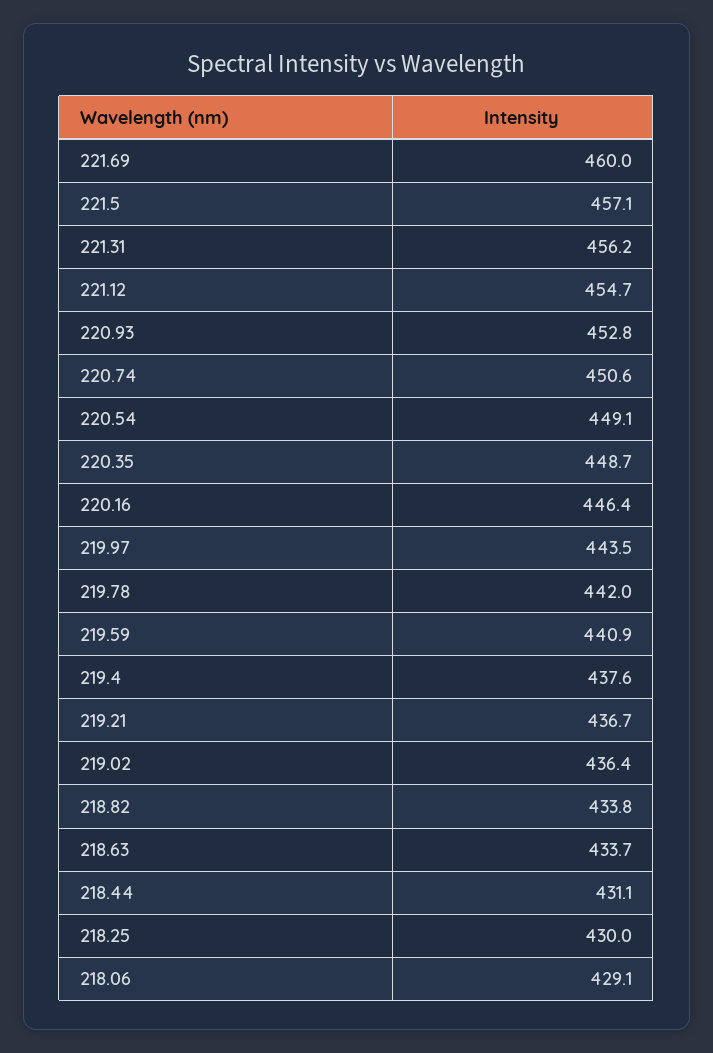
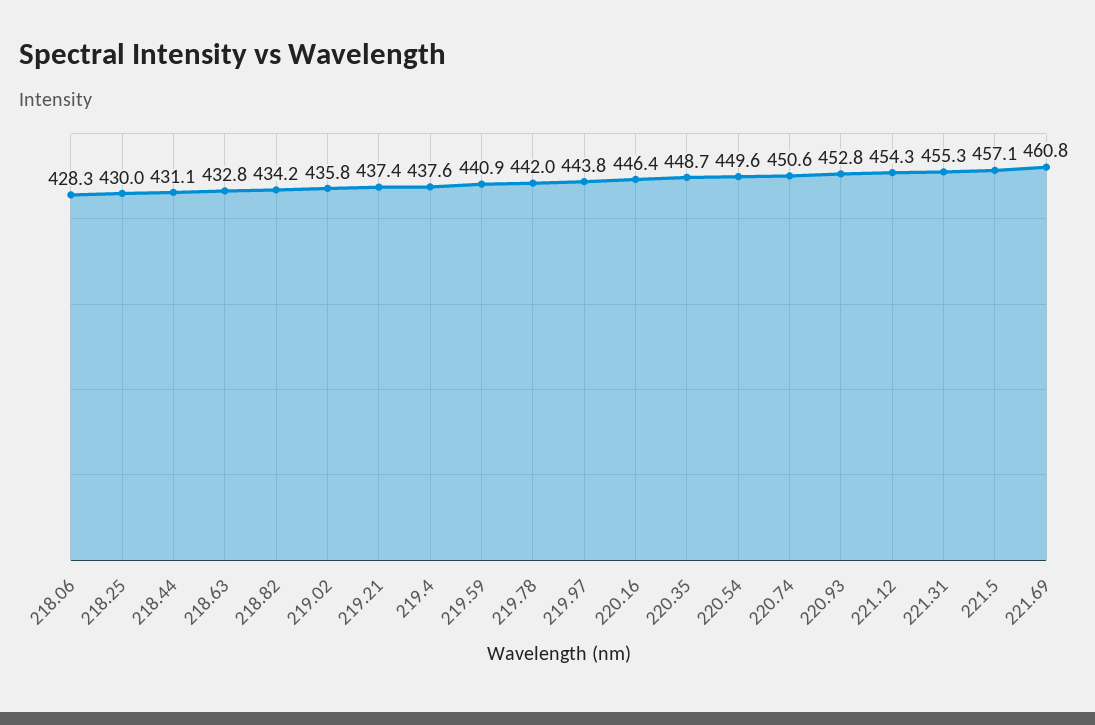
221.69: 460 -> 460.8
221.31: 456.2 -> 455.3
221.12: 454.7 -> 454.3
220.54: 449.1 -> 449.6
219.97: 443.5 -> 443.8
219.21: 436.7 -> 437.4
219.02: 436.4 -> 435.8
218.82: 433.8 -> 434.2
218.63: 433.7 -> 432.8
218.06: 429.1 -> 428.3

